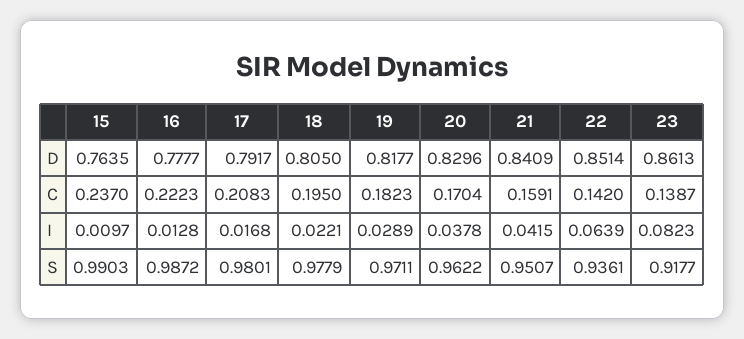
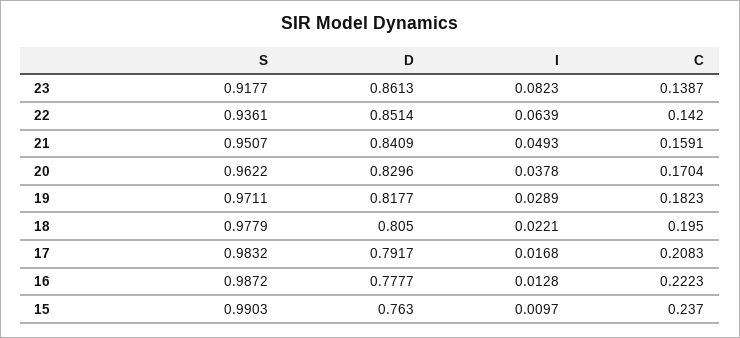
15, D: 0.7635 -> 0.763
21, I: 0.0415 -> 0.0493
17, S: 0.9801 -> 0.9832

